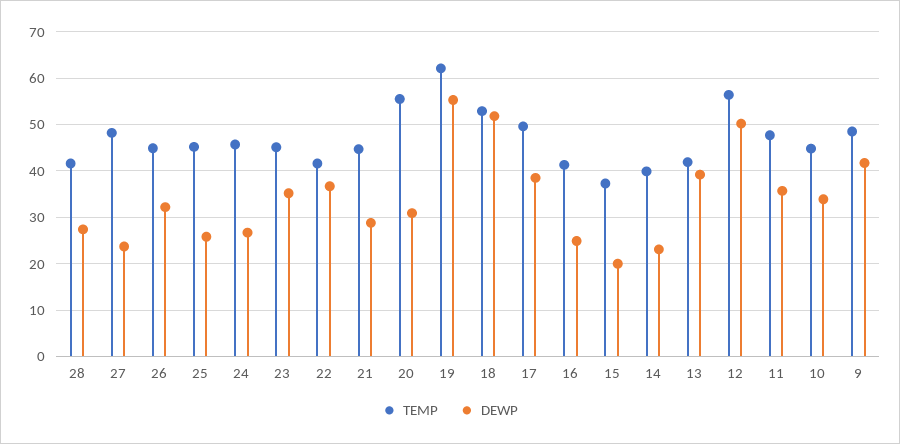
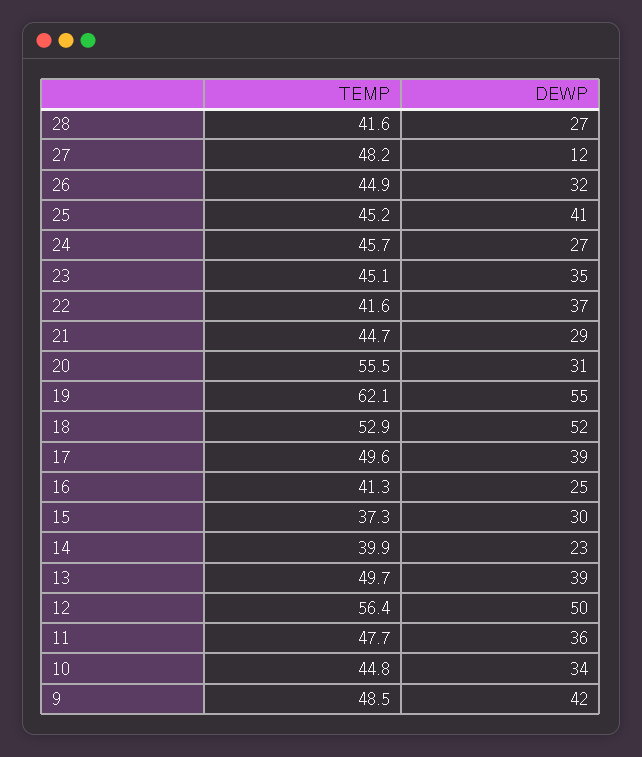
DEWP, 27: 24 -> 12
DEWP, 25: 26 -> 41
DEWP, 15: 20 -> 30
TEMP, 13: 42 -> 49.7

